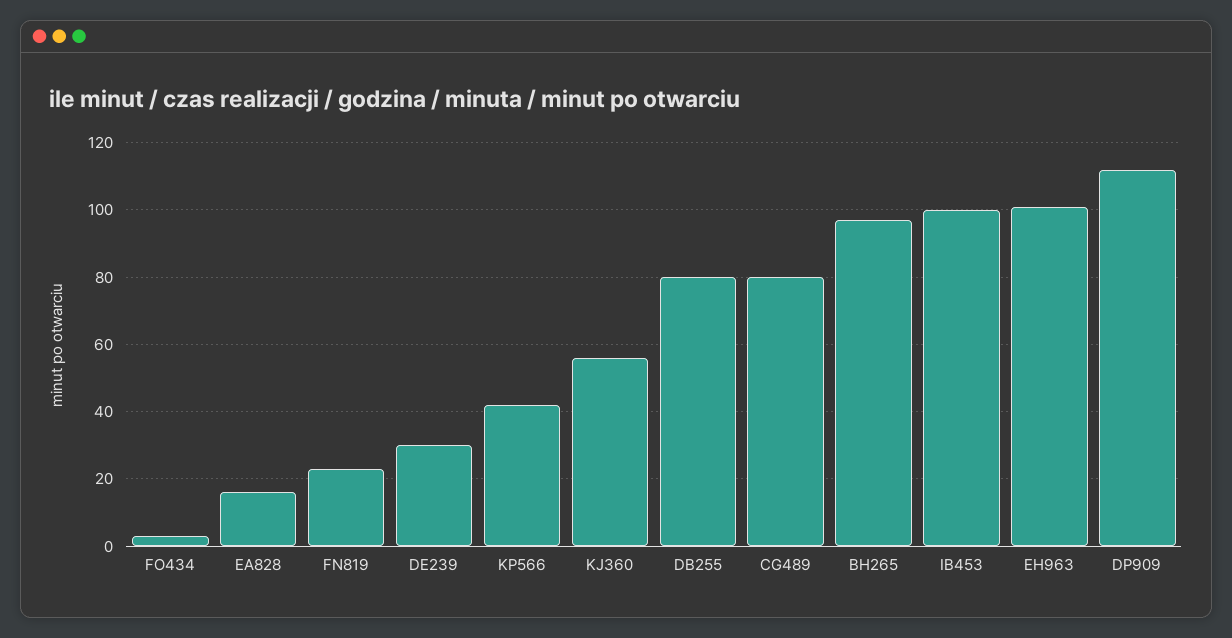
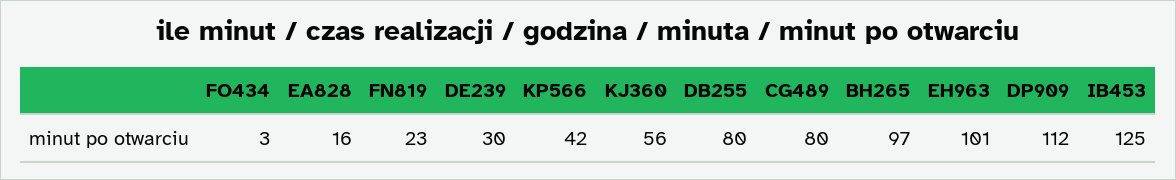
IB453: 100 -> 125

